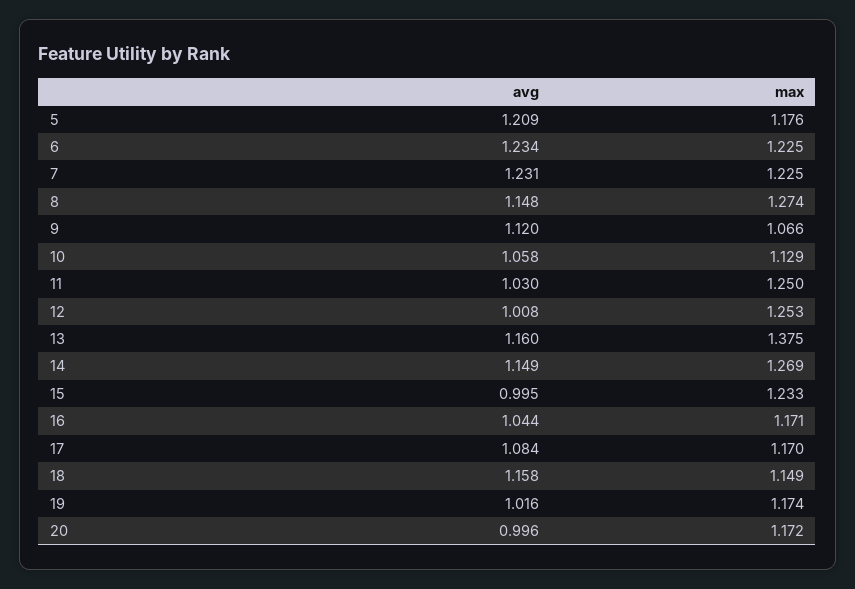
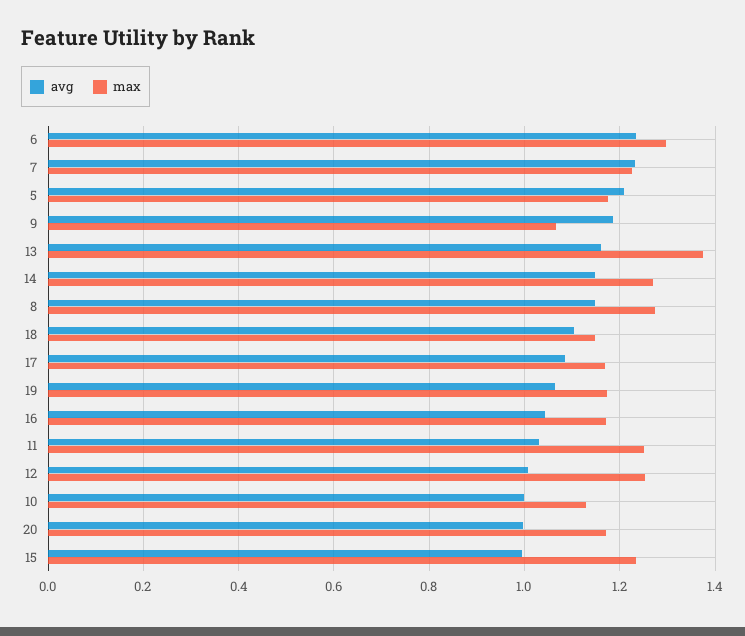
max, 6: 1.225 -> 1.3
avg, 9: 1.12 -> 1.18
avg, 10: 1.058 -> 1
avg, 18: 1.158 -> 1.1
avg, 19: 1.016 -> 1.06

